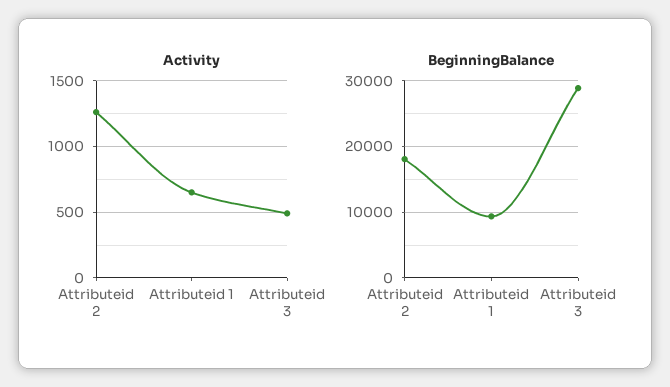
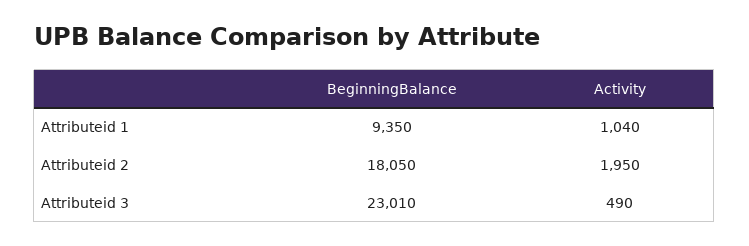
Activity, Attributeid 2: 1250 -> 1950
Activity, Attributeid 1: 650 -> 1040
BeginningBalance, Attributeid 3: 29000 -> 23010

